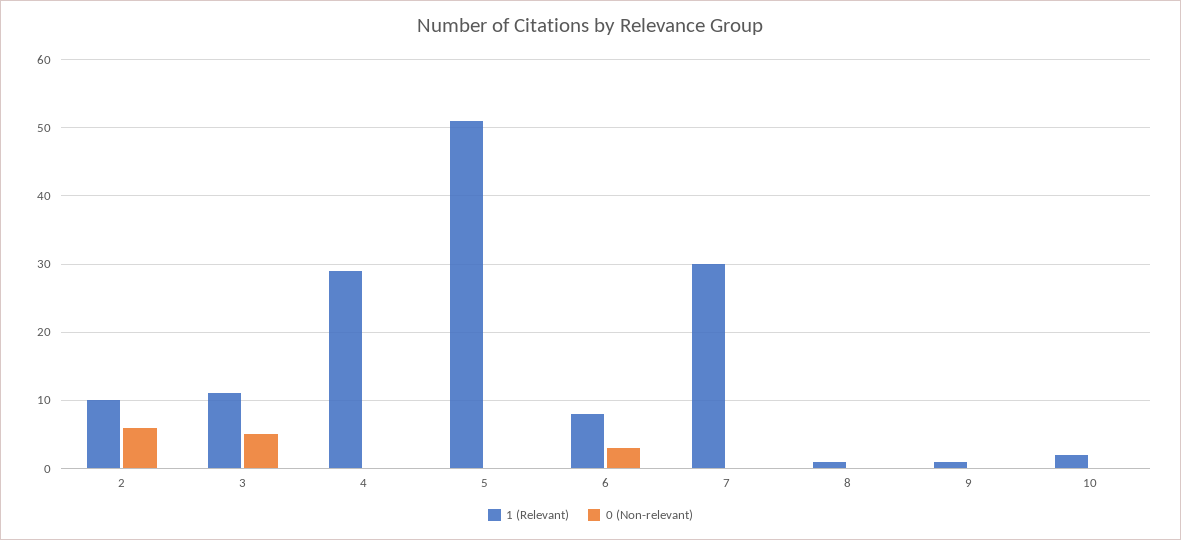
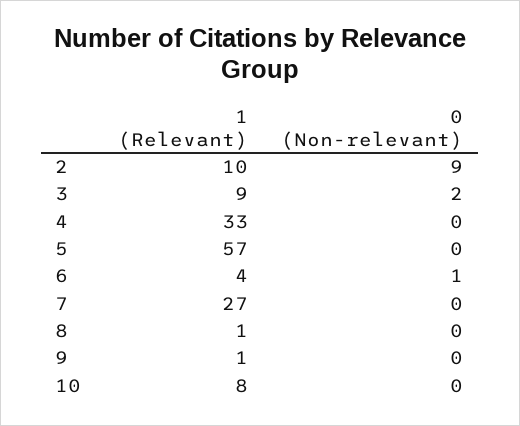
0 (Non-relevant), 2: 6 -> 9
1 (Relevant), 3: 11 -> 9
0 (Non-relevant), 3: 5 -> 2
1 (Relevant), 4: 29 -> 33
1 (Relevant), 5: 51 -> 57
1 (Relevant), 6: 8 -> 4
0 (Non-relevant), 6: 3 -> 1
1 (Relevant), 7: 30 -> 27
1 (Relevant), 10: 2 -> 8

